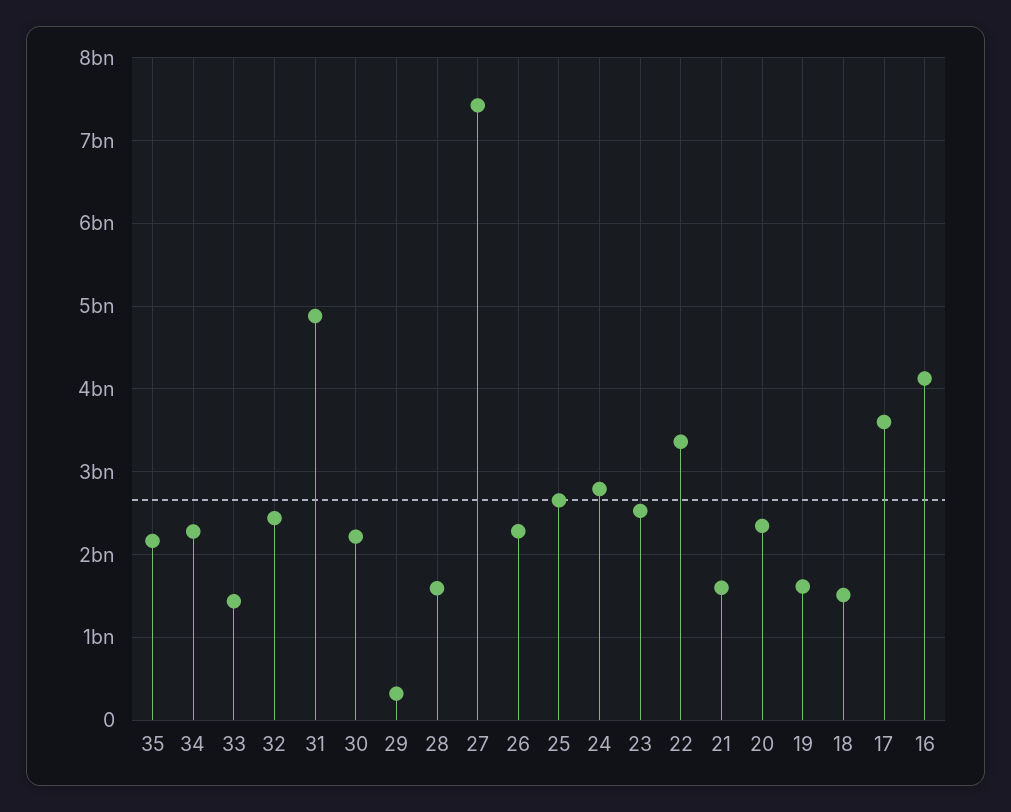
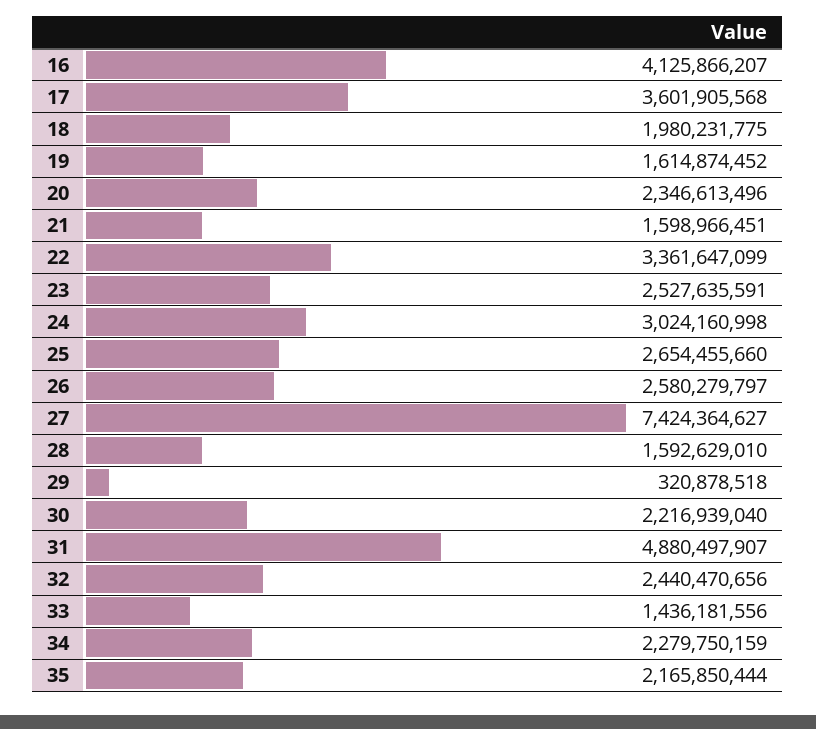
26: 2300000000 -> 2580279797
24: 2800000000 -> 3024160998
18: 1500000000 -> 1980231775

